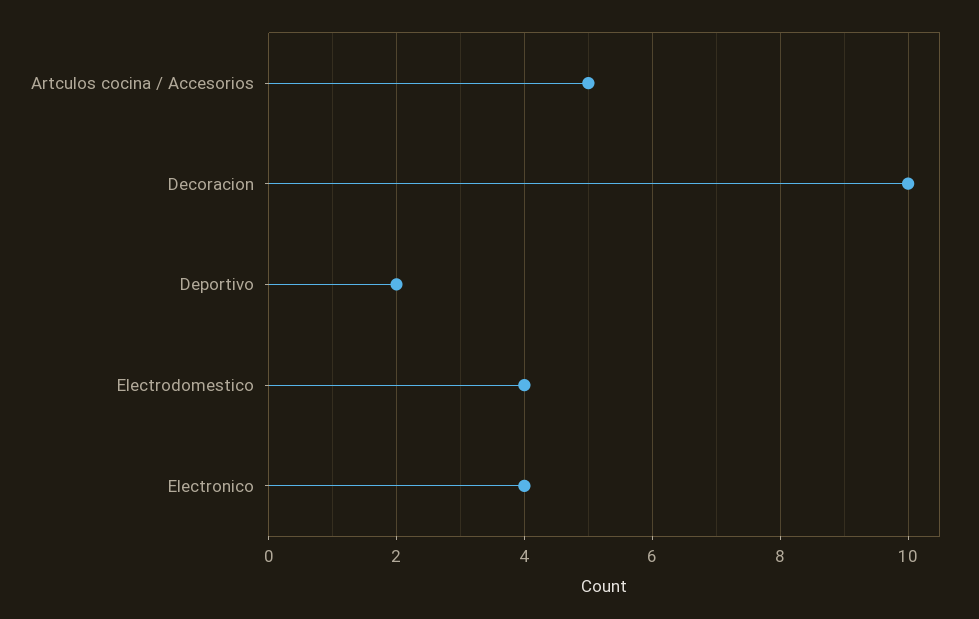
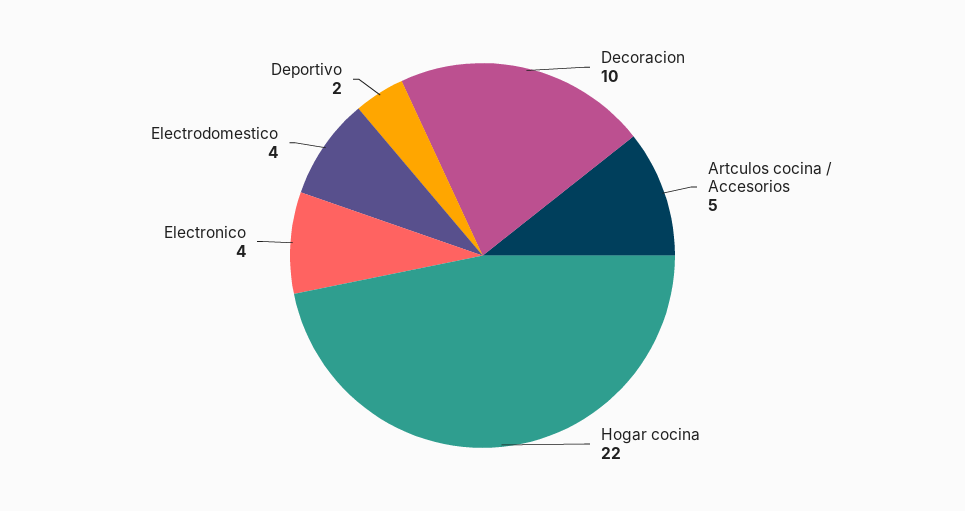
Hogar cocina: none -> 22

